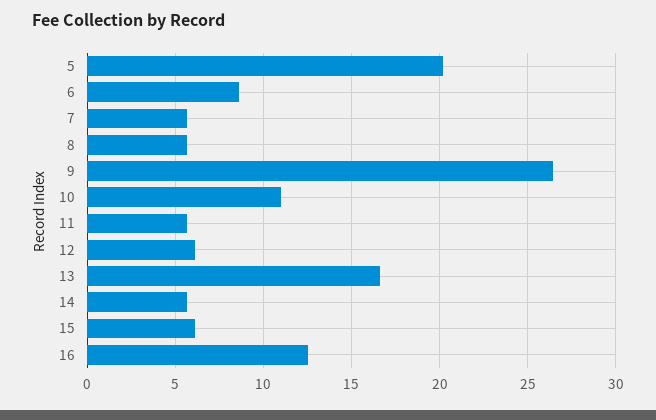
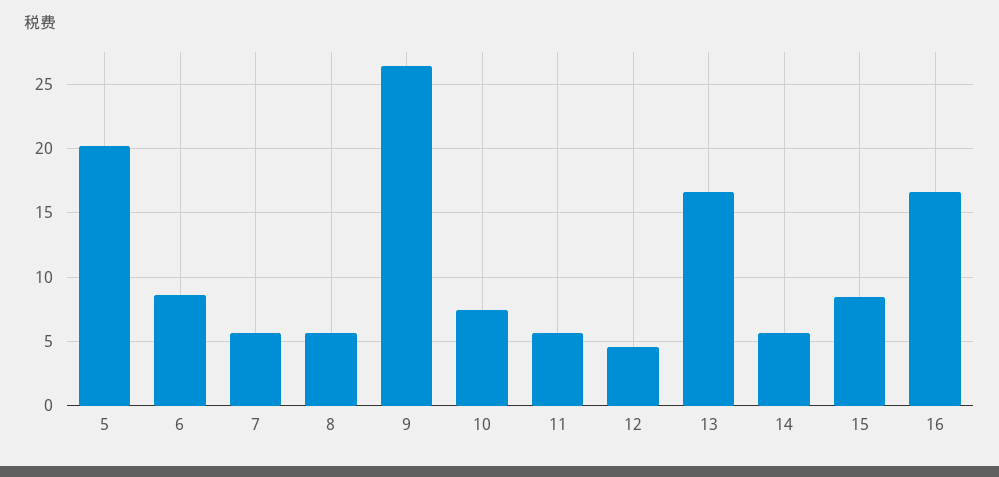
10: 11 -> 7.5
12: 6 -> 4.5
15: 6 -> 8.5
16: 12.5 -> 16.5

